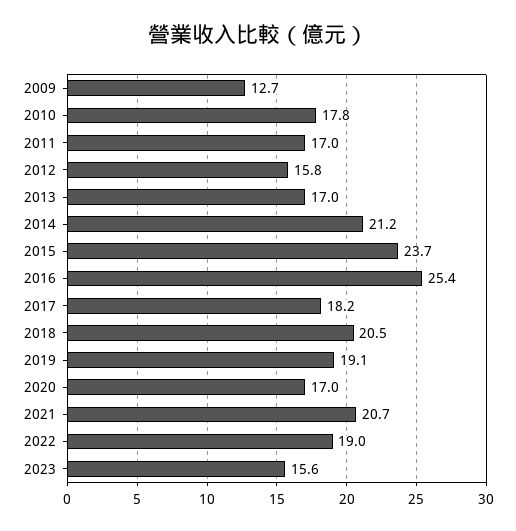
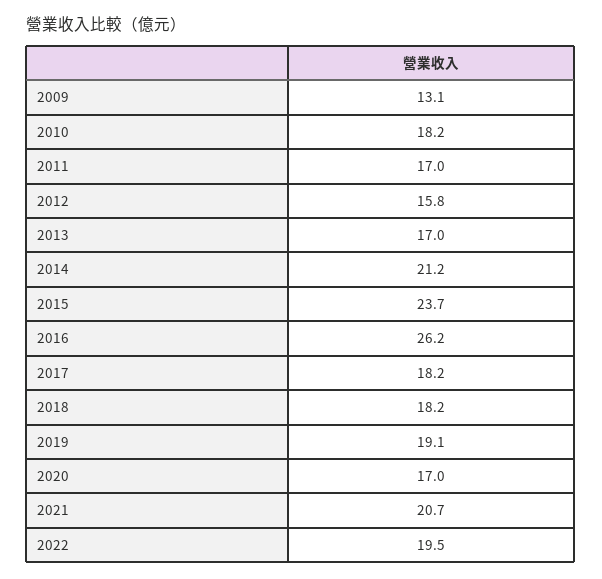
2009: 12.7 -> 13.1
2010: 17.8 -> 18.2
2016: 25.4 -> 26.2
2018: 20.5 -> 18.2
2022: 19 -> 19.5
2023: 15.6 -> none

